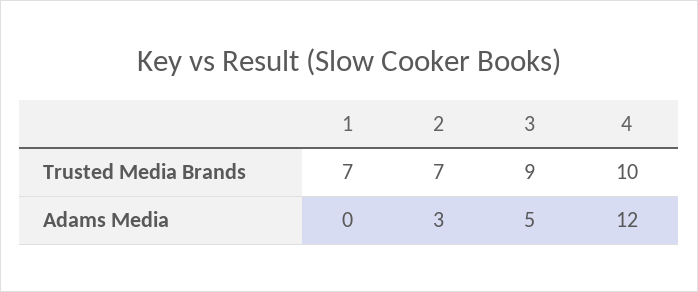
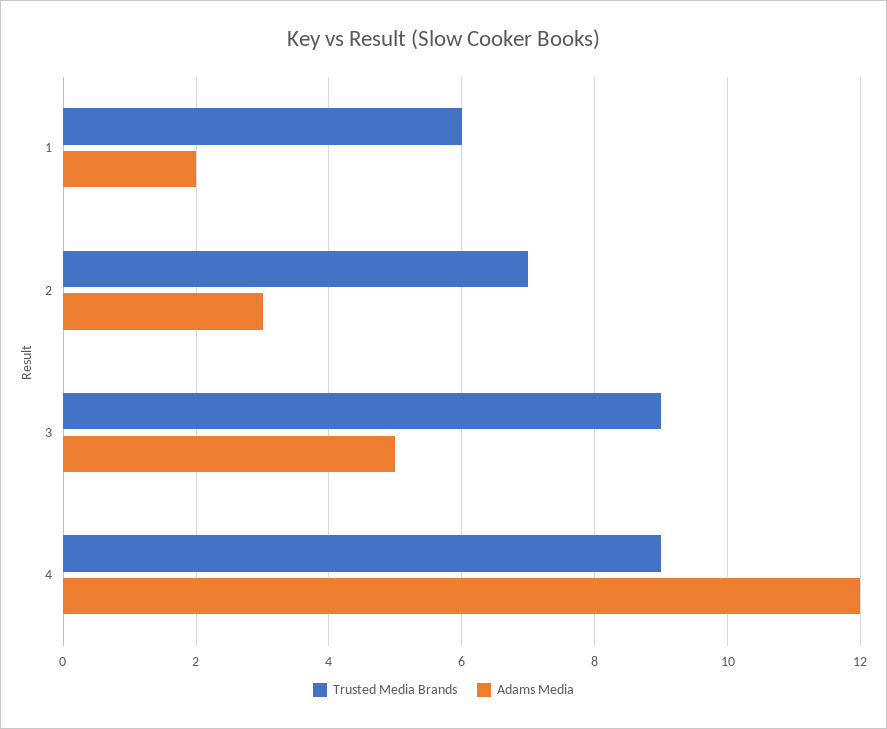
Trusted Media Brands, 1: 7 -> 6
Trusted Media Brands, 4: 10 -> 9
Adams Media, 1: 0 -> 2

